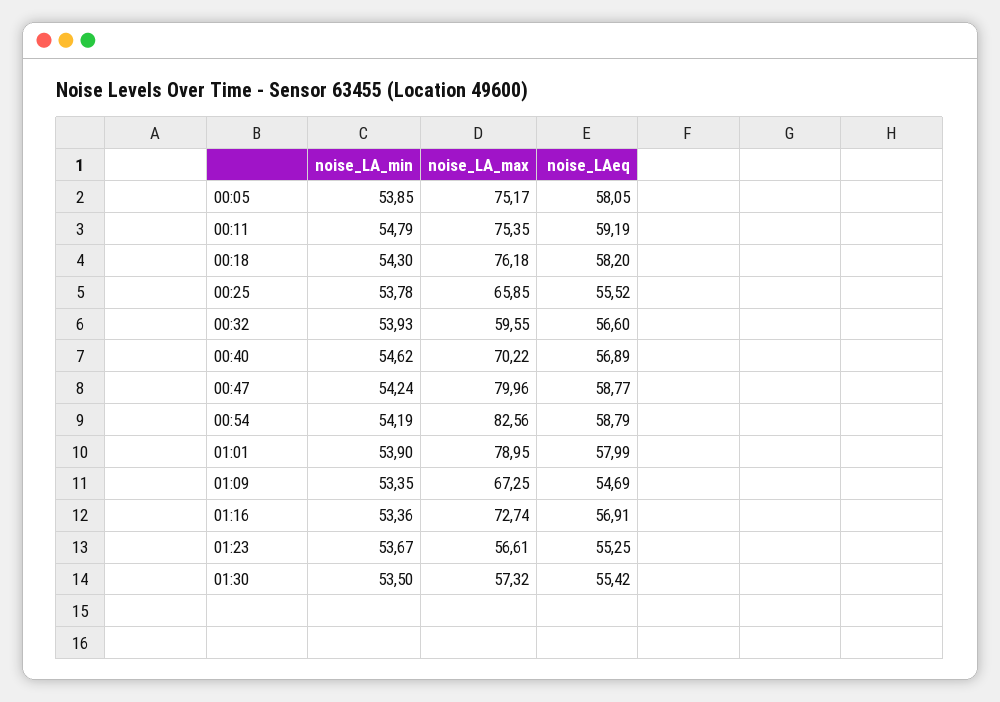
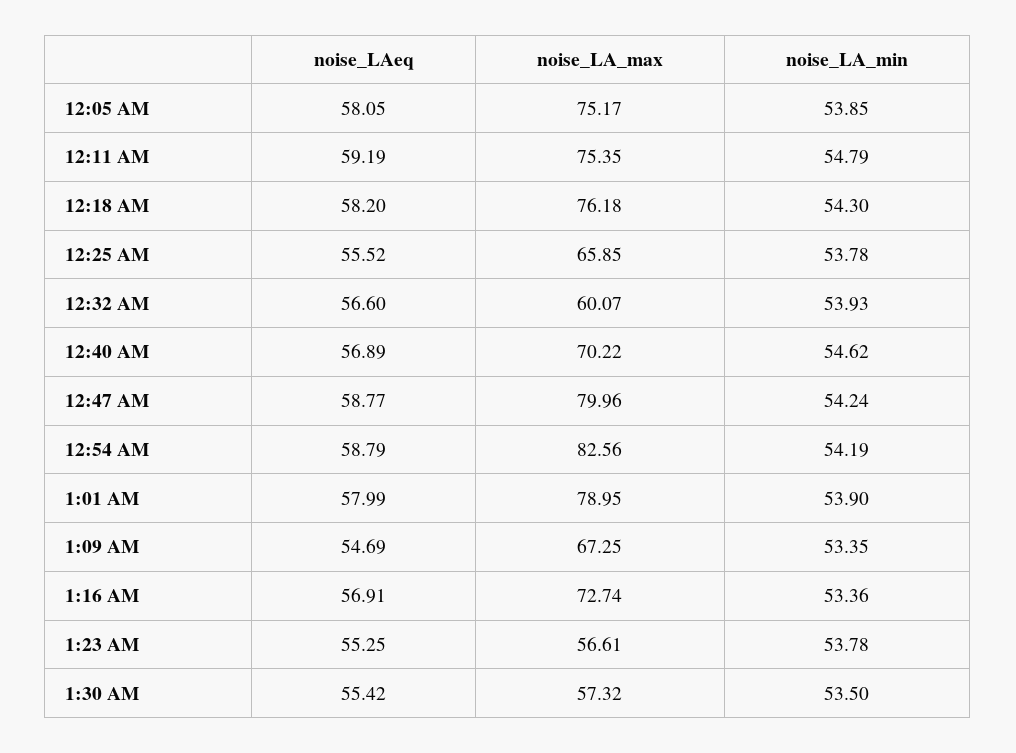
noise_LA_max, 00:32: 59.55 -> 60.07
noise_LA_min, 01:23: 53.67 -> 53.78

